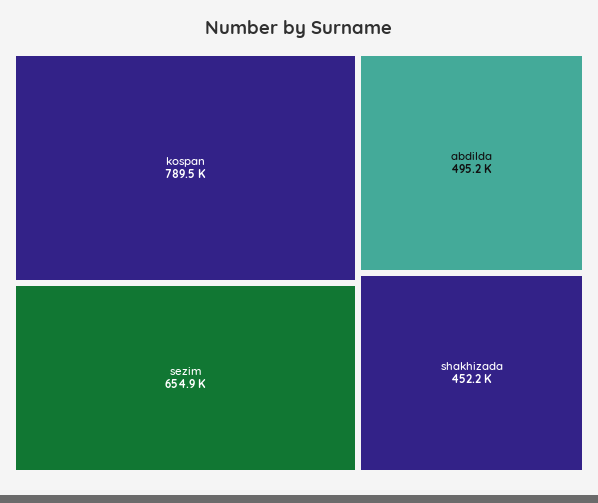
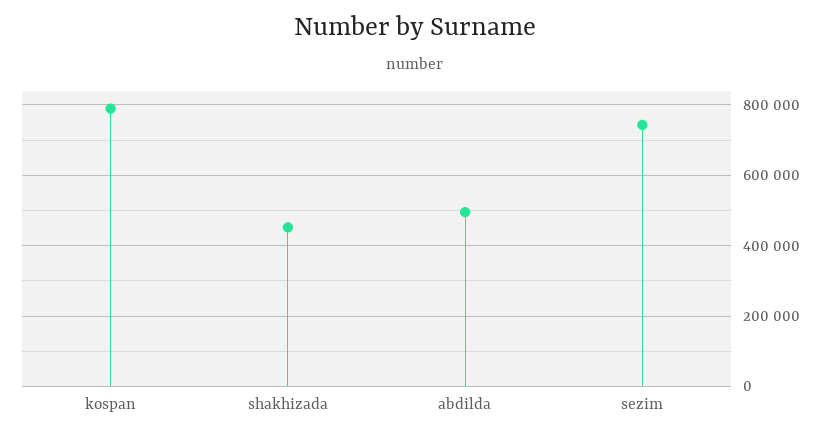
sezim: 654900 -> 740000

